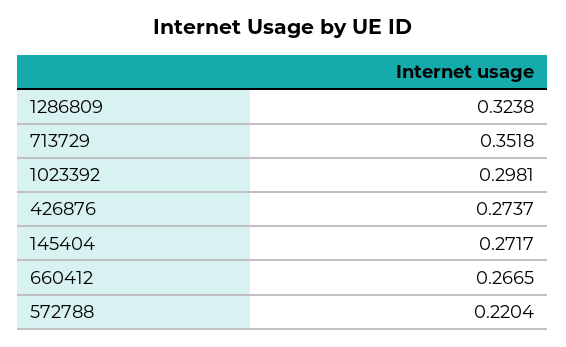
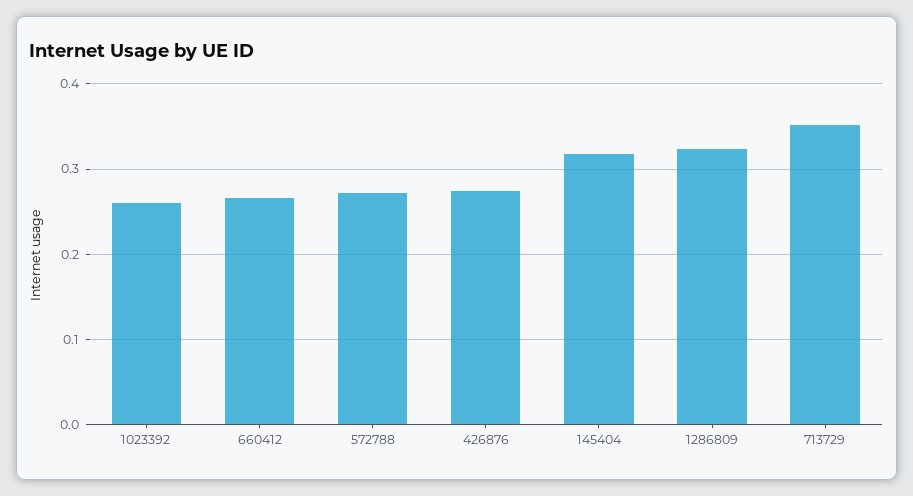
1023392: 0.2981 -> 0.26
145404: 0.2717 -> 0.32
572788: 0.2204 -> 0.27

